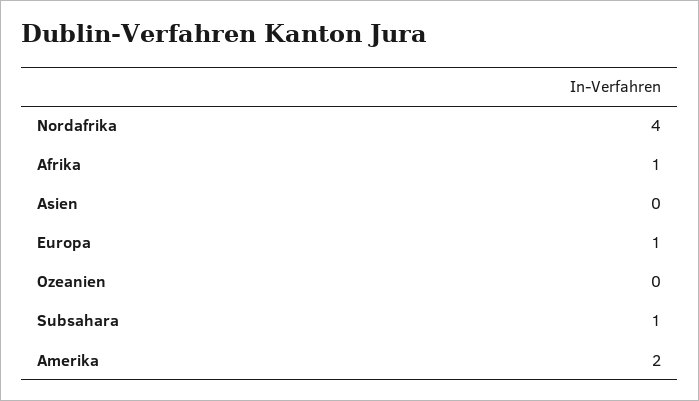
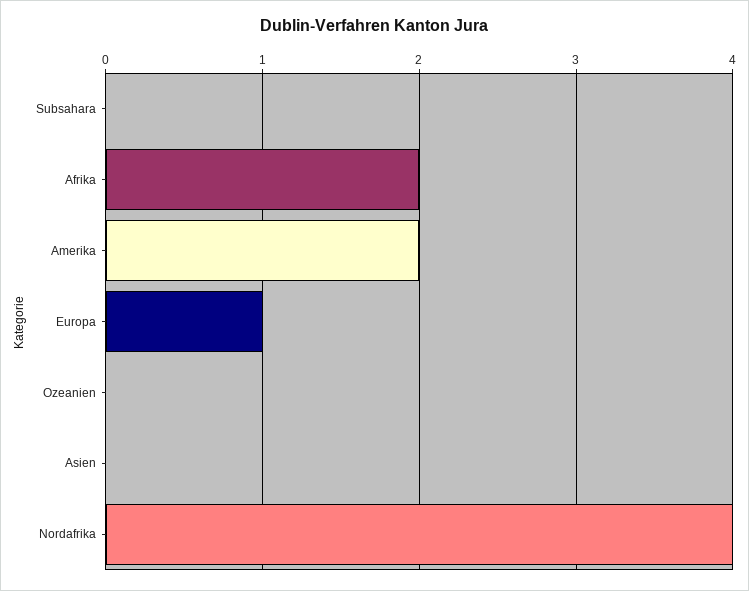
Afrika: 1 -> 2
Subsahara: 1 -> 0

